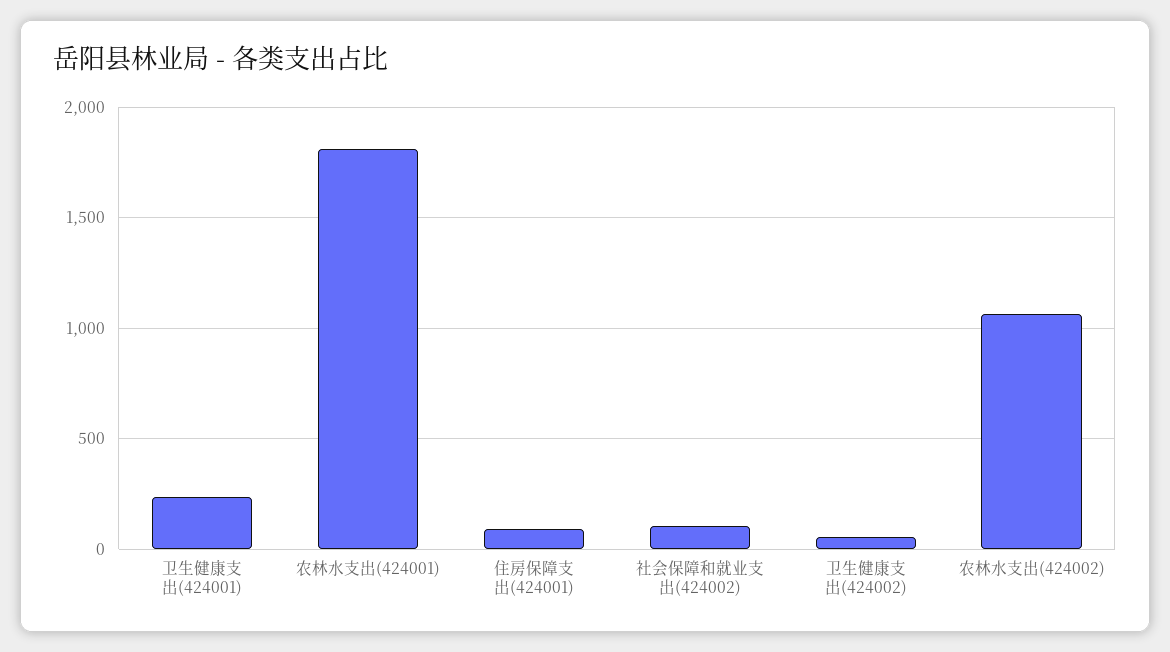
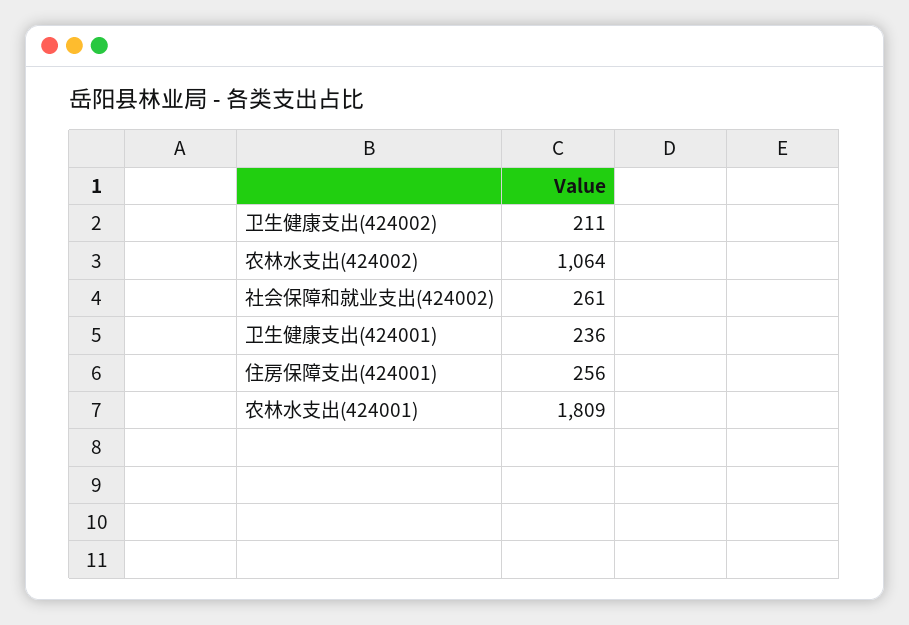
住房保障支出(424001): 100 -> 256
社会保障和就业支出(424002): 100 -> 261
卫生健康支出(424002): 50 -> 211

